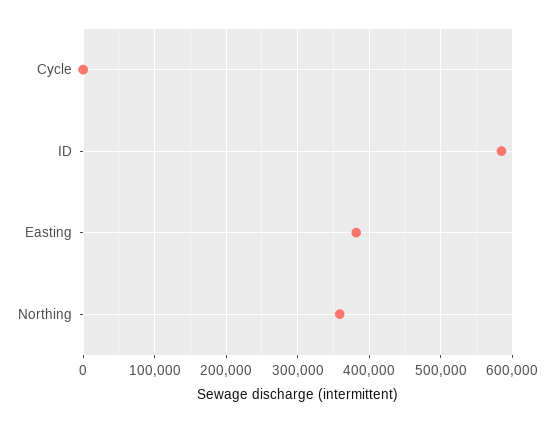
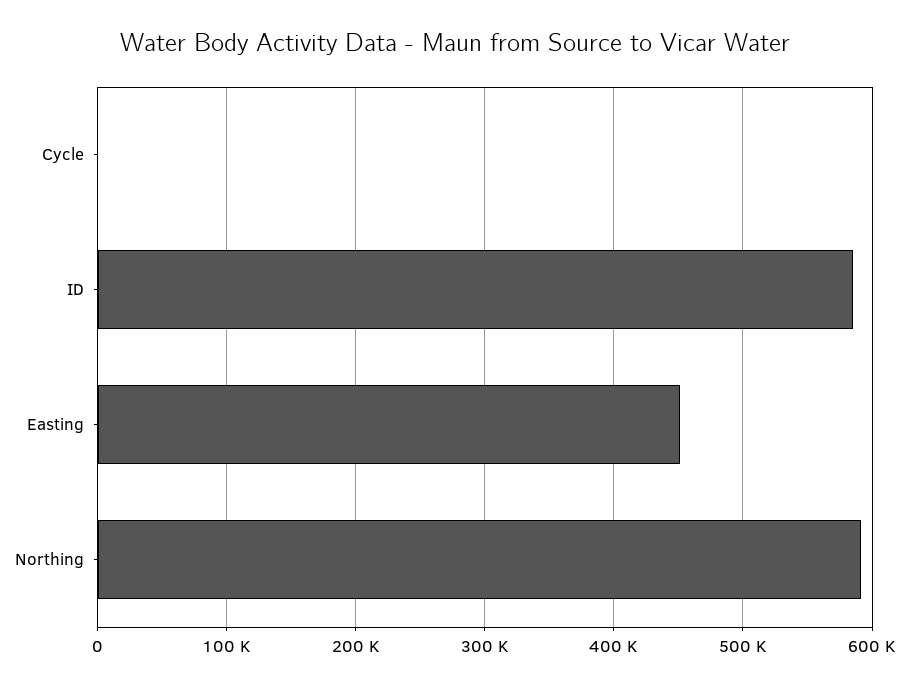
Easting: 380000 -> 450000
Northing: 360000 -> 590000

